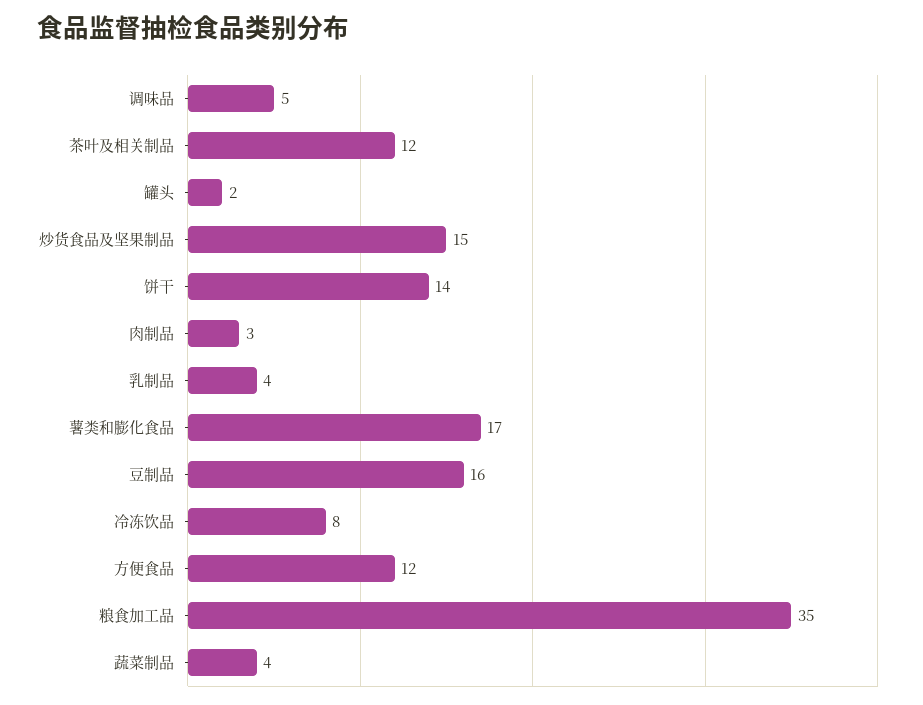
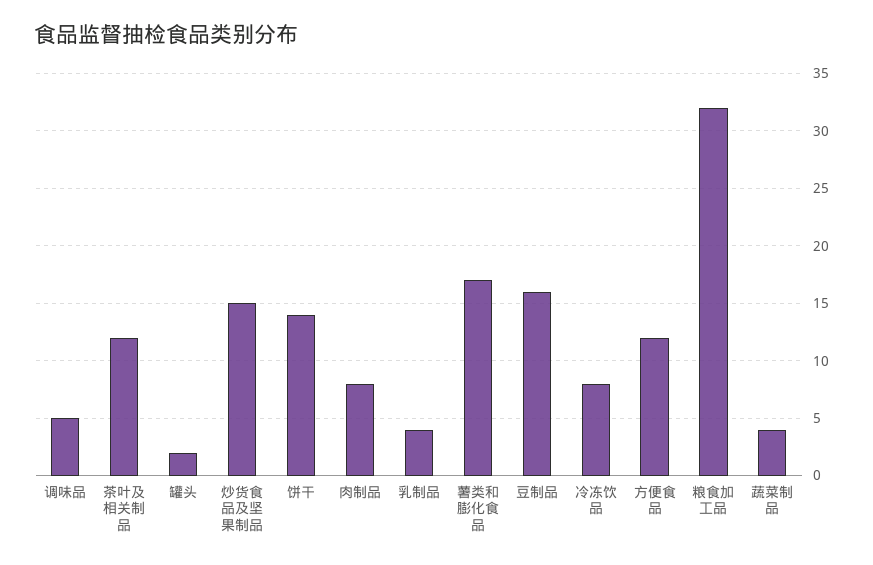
肉制品: 3 -> 8
粮食加工品: 35 -> 32

